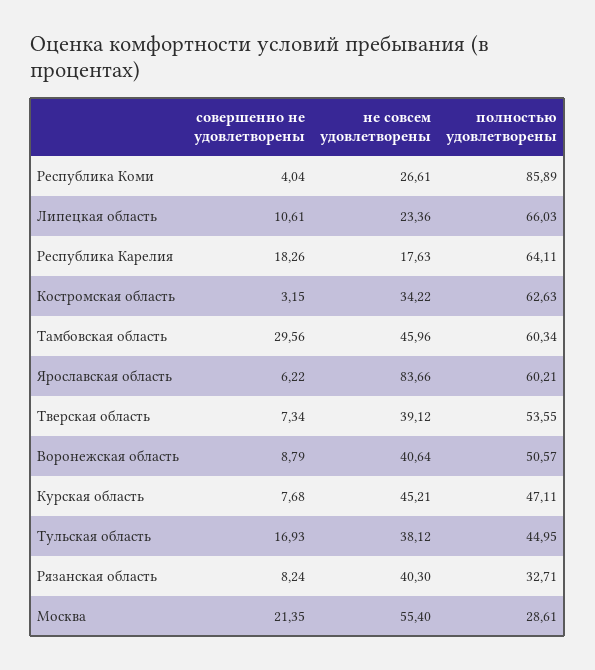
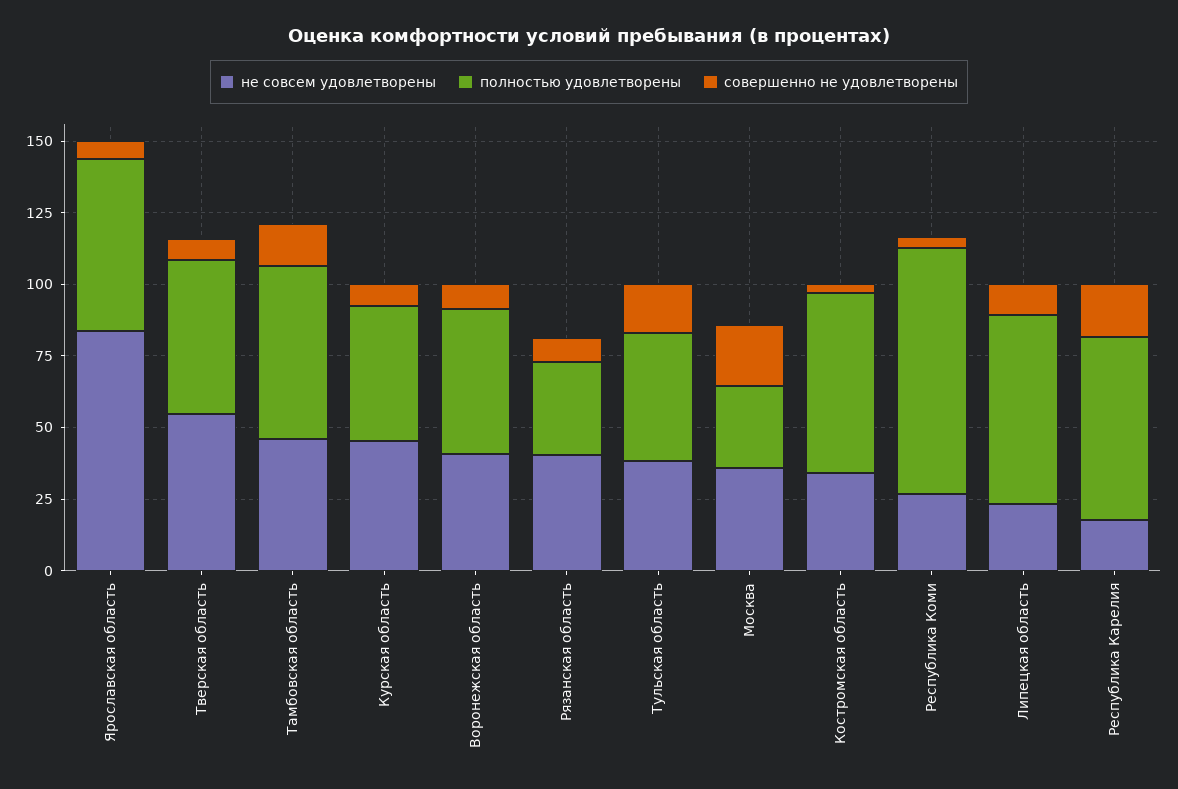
совершенно не удовлетворены, Тамбовская область: 29.56 -> 15
не совсем удовлетворены, Тверская область: 39.12 -> 55
не совсем удовлетворены, Москва: 55.4 -> 35

